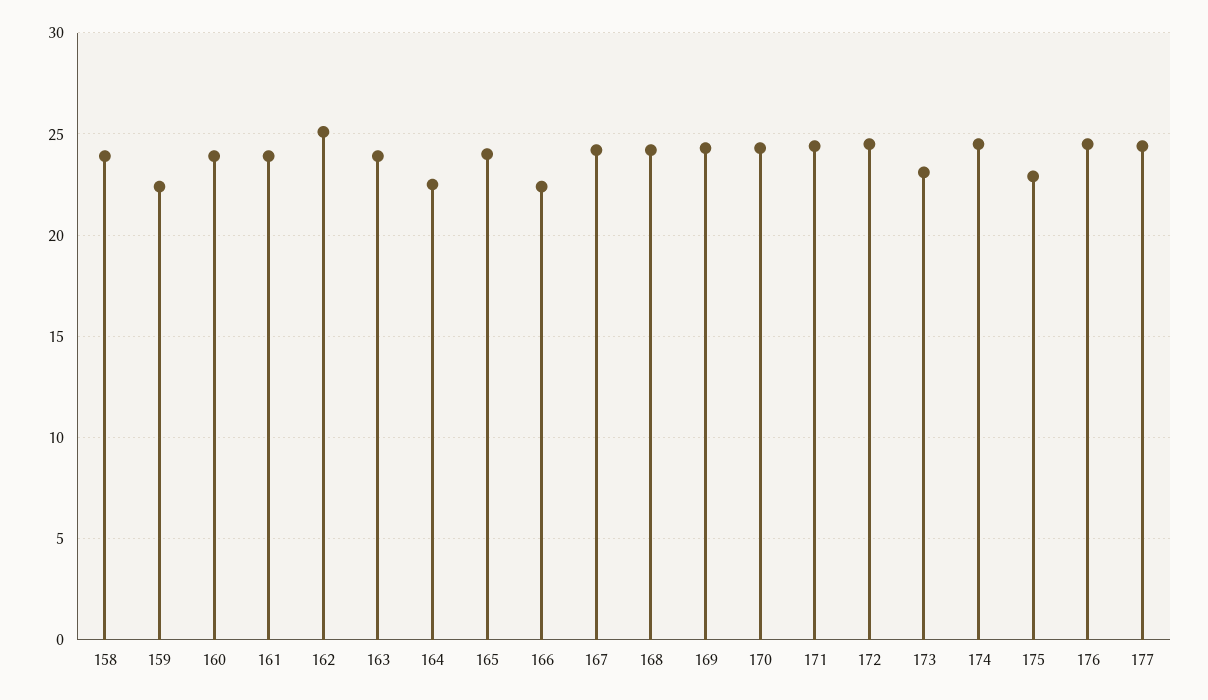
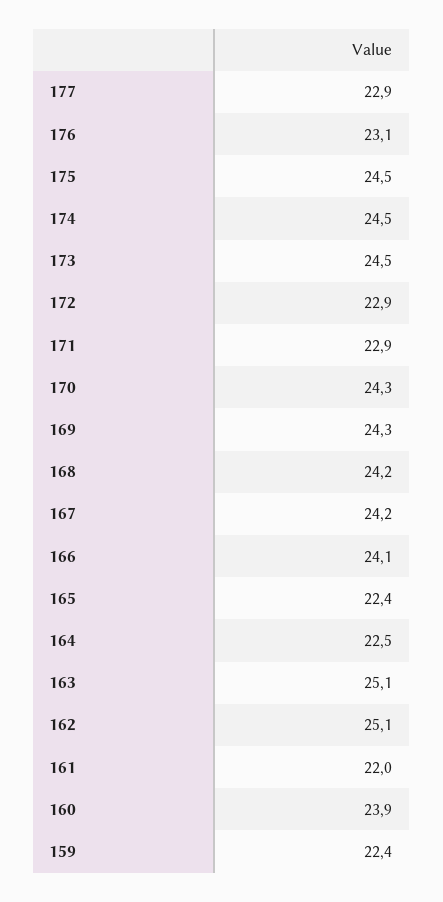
158: 24 -> none
161: 24 -> 22
163: 24 -> 25.1
165: 24 -> 22.4
166: 22.5 -> 24.1
171: 24.5 -> 22.9
172: 24.5 -> 22.9
173: 23 -> 24.5
175: 23 -> 24.5
176: 24.5 -> 23.1
177: 24.5 -> 22.9

